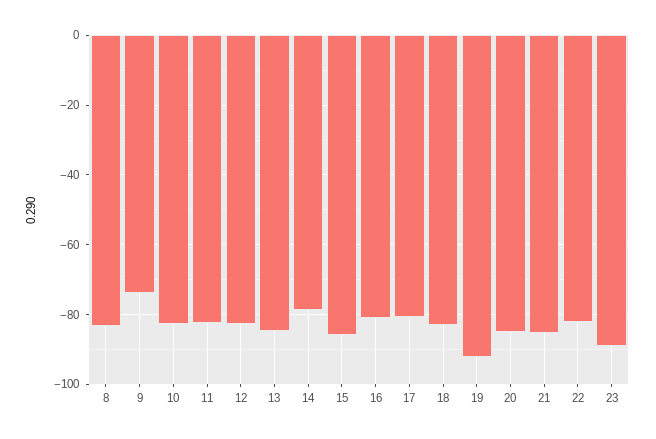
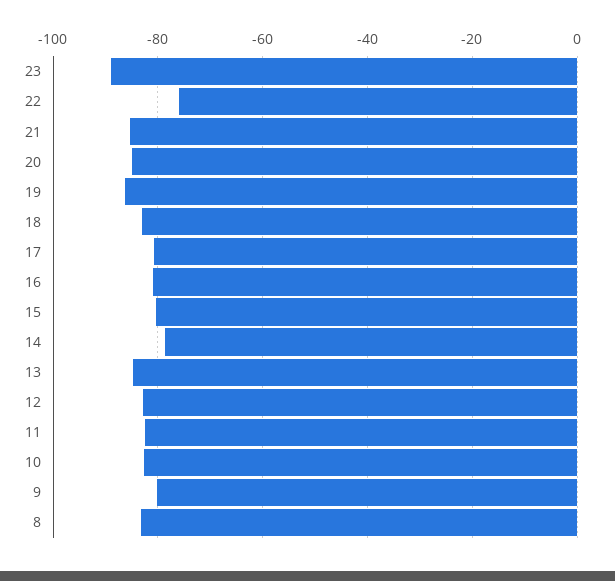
9: -74 -> -80
15: -86 -> -80
19: -92 -> -86
22: -82 -> -76

